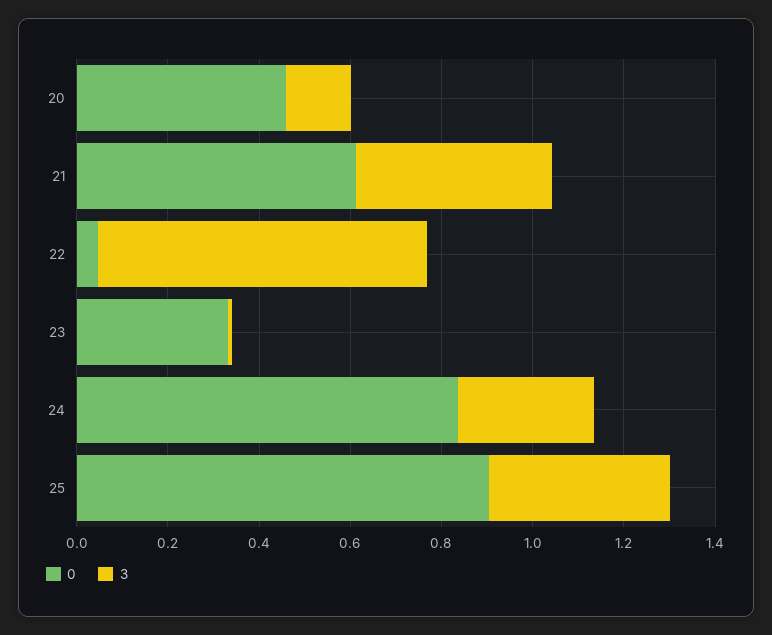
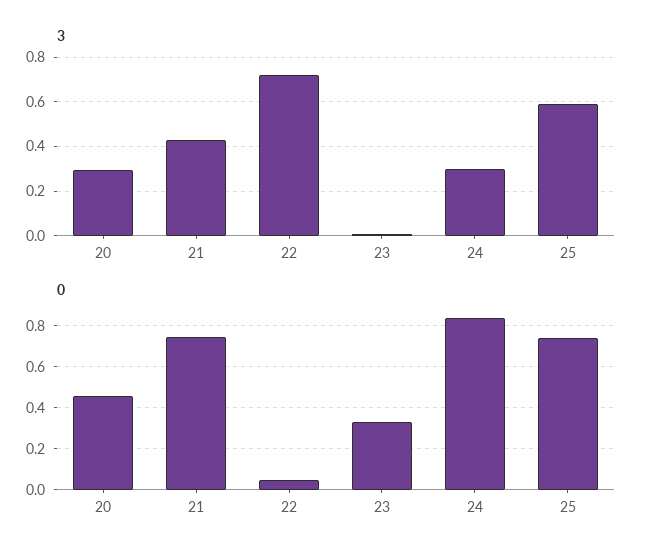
3, 20: 0.15 -> 0.3
0, 21: 0.6 -> 0.75
0, 25: 0.9 -> 0.75
3, 25: 0.4 -> 0.6

